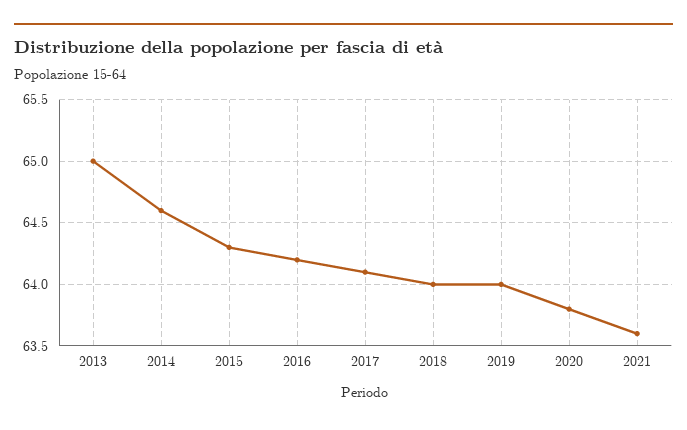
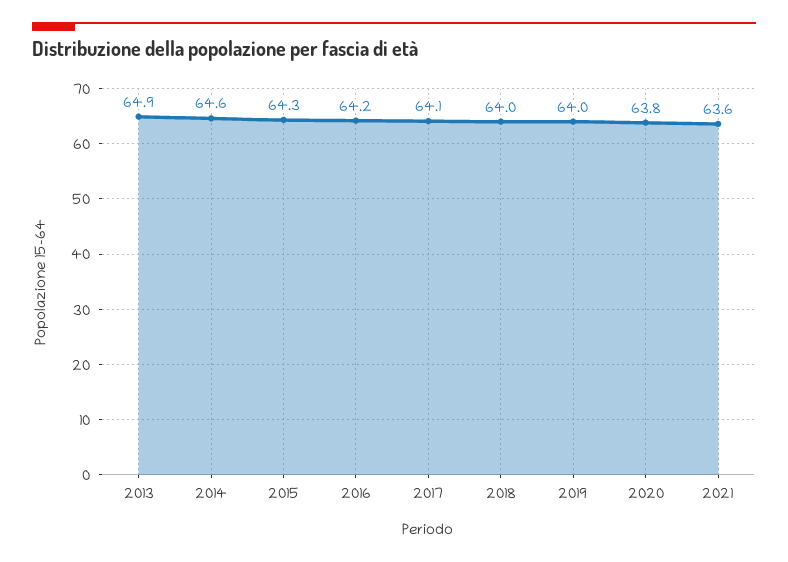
2013: 65 -> 64.9

